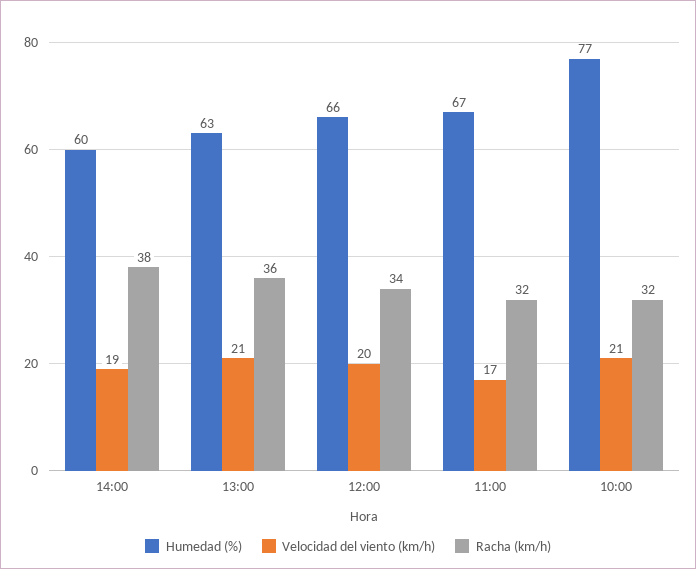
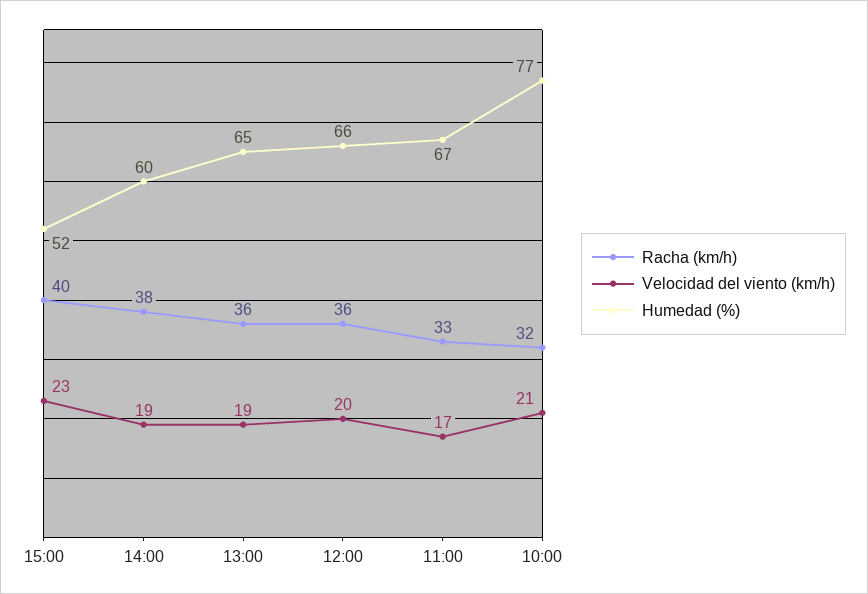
Humedad (%), 13:00: 63 -> 65
Velocidad del viento (km/h), 13:00: 21 -> 19
Racha (km/h), 12:00: 34 -> 36
Racha (km/h), 11:00: 32 -> 33
Racha (km/h), 15:00: none -> 40
Velocidad del viento (km/h), 15:00: none -> 23
Humedad (%), 15:00: none -> 52

